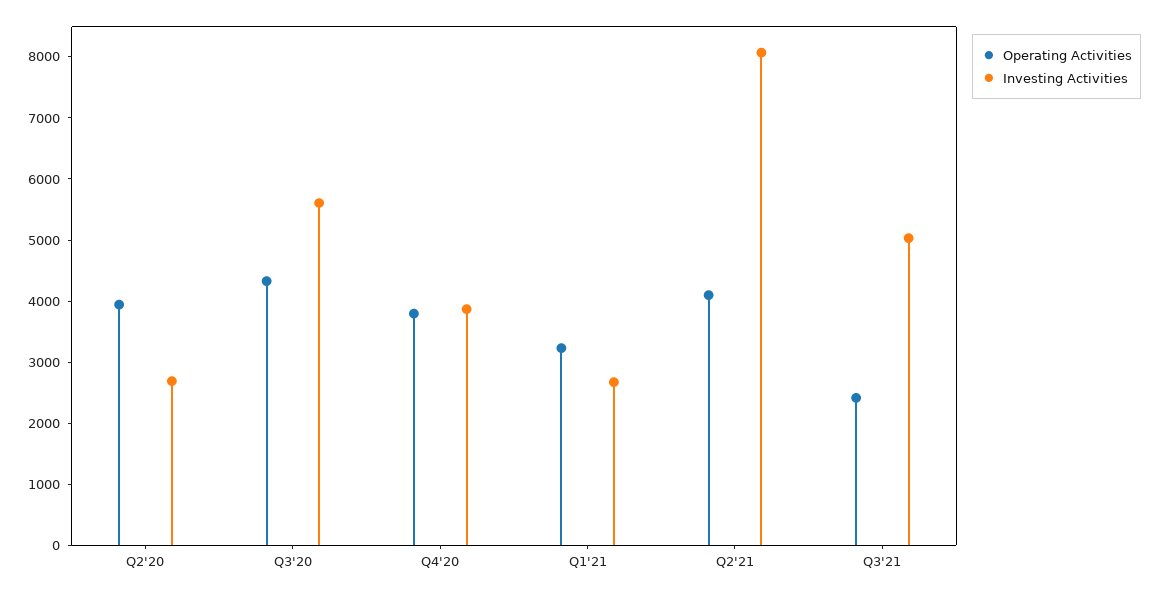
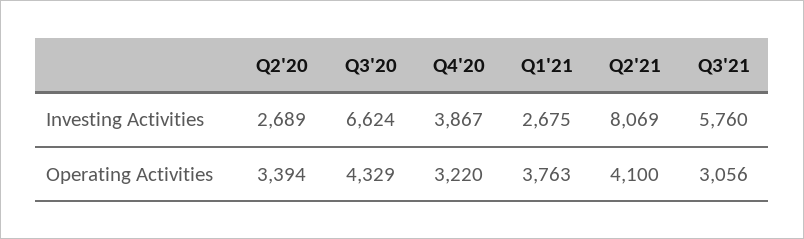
Operating Activities, Q2'20: 4000 -> 3394
Investing Activities, Q3'20: 5600 -> 6624
Operating Activities, Q4'20: 3800 -> 3220
Operating Activities, Q1'21: 3200 -> 3763
Operating Activities, Q3'21: 2400 -> 3056
Investing Activities, Q3'21: 5000 -> 5760

